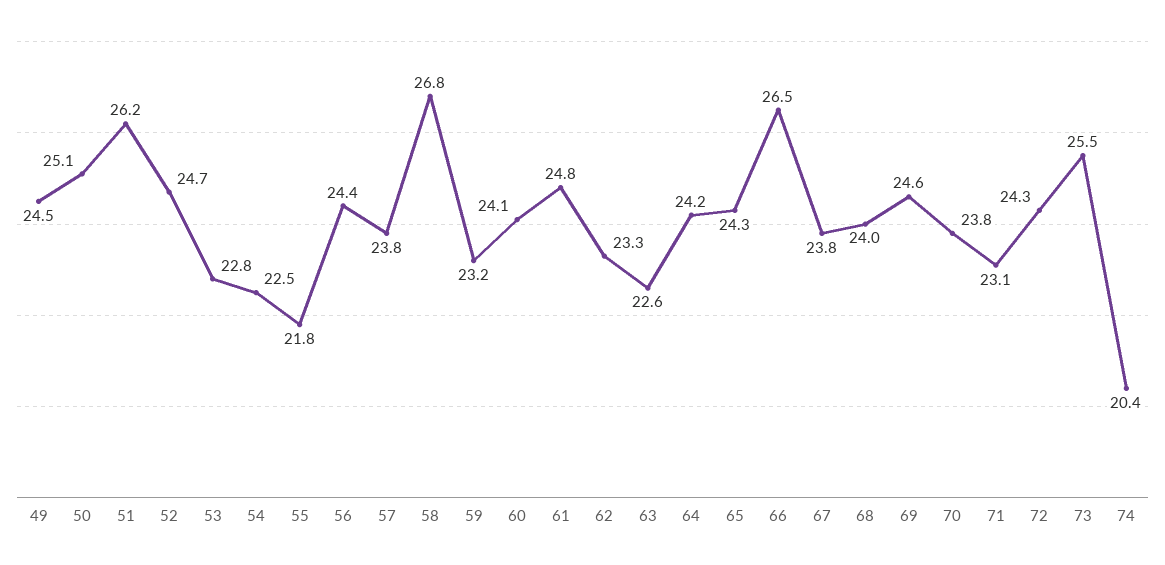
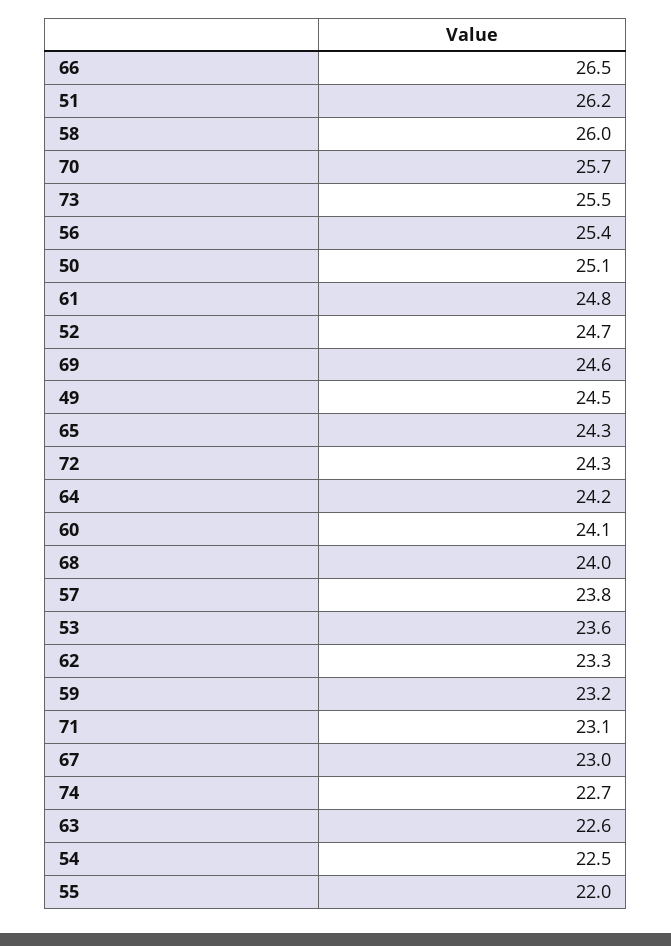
53: 22.8 -> 23.6
55: 21.8 -> 22
56: 24.4 -> 25.4
58: 26.8 -> 26
67: 23.8 -> 23
70: 23.8 -> 25.7
74: 20.4 -> 22.7

